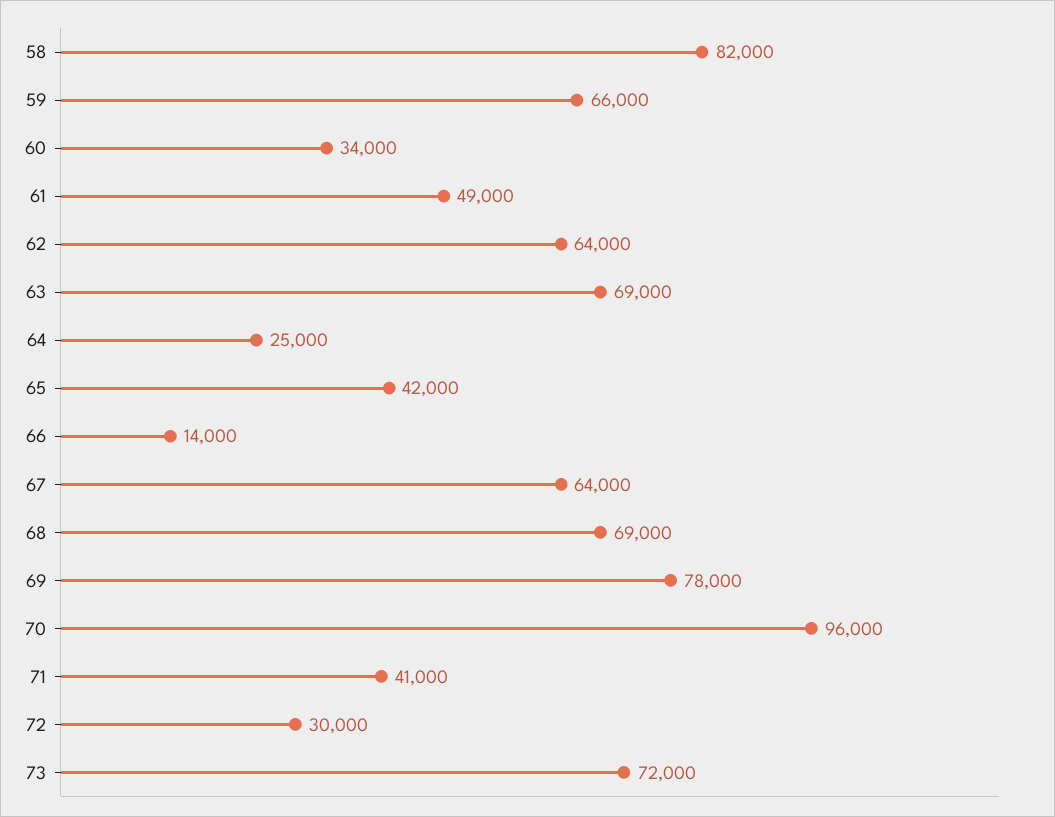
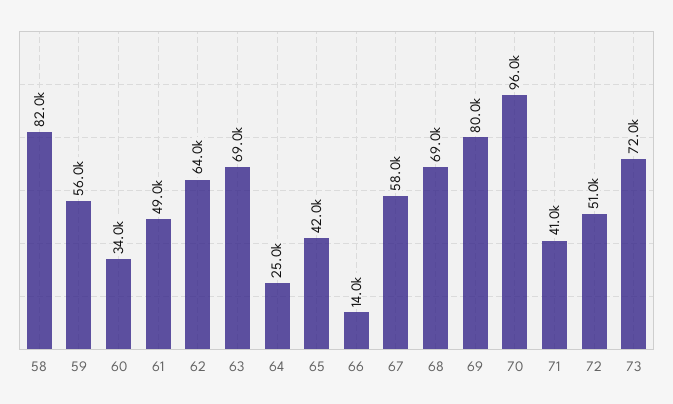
59: 66000 -> 56000
67: 64000 -> 58000
69: 78000 -> 80000
72: 30000 -> 51000

